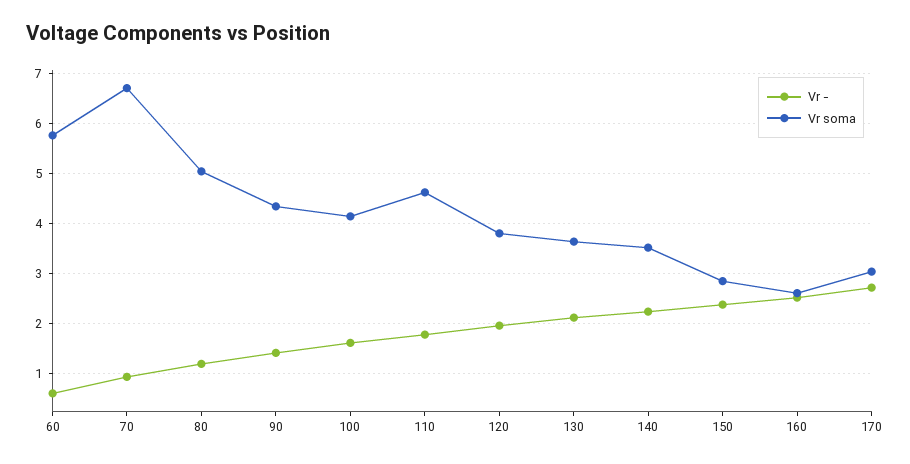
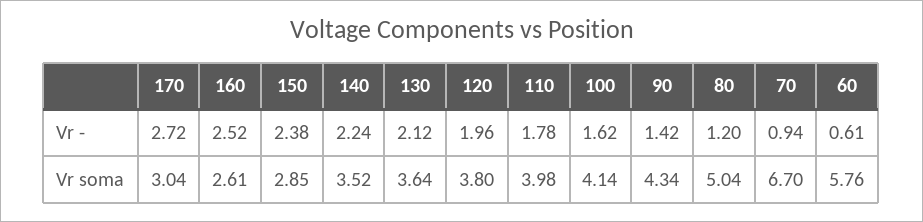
Vr soma, 110: 4.6 -> 3.98

